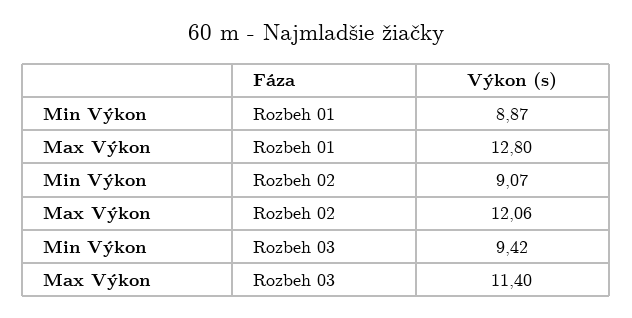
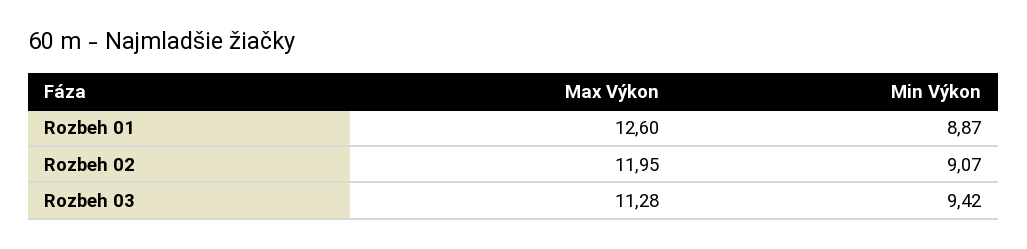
Max Výkon, Rozbeh 01: 12.8 -> 12.6
Max Výkon, Rozbeh 02: 12.06 -> 11.95
Max Výkon, Rozbeh 03: 11.4 -> 11.28

